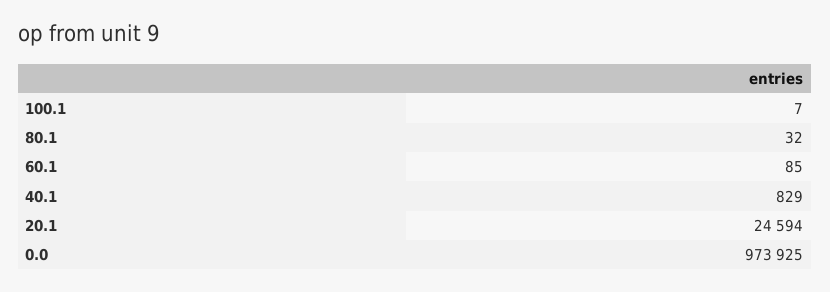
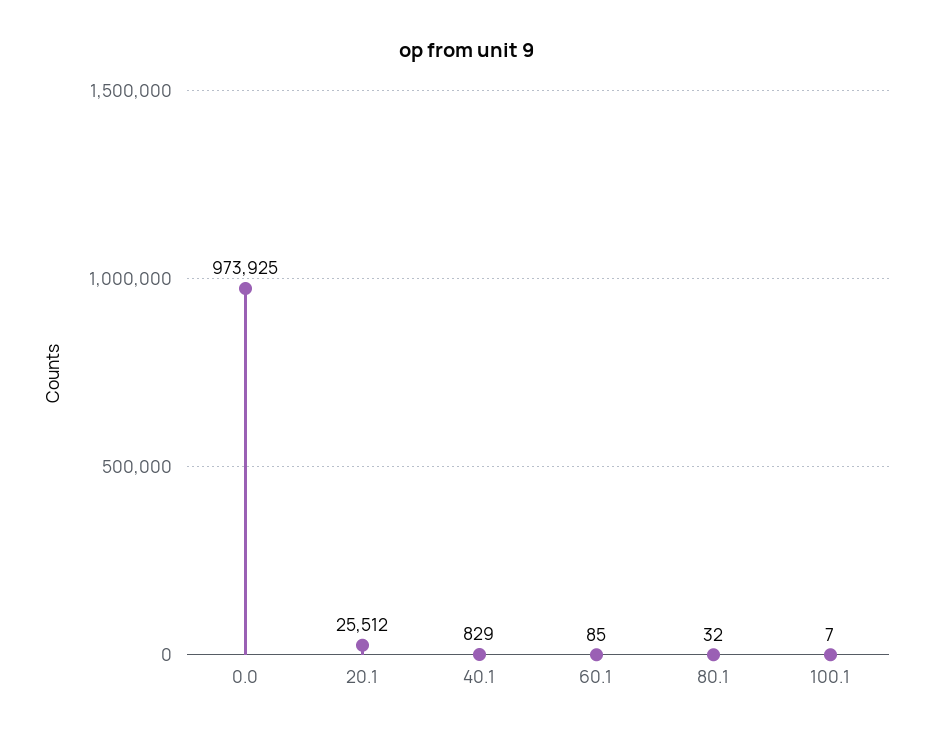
20.1: 24594 -> 25512

